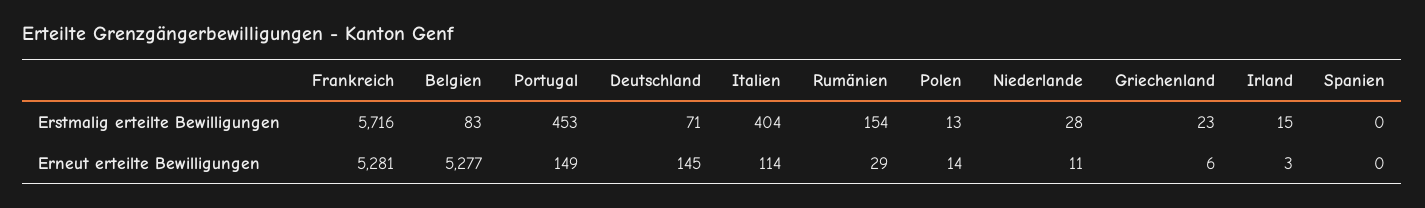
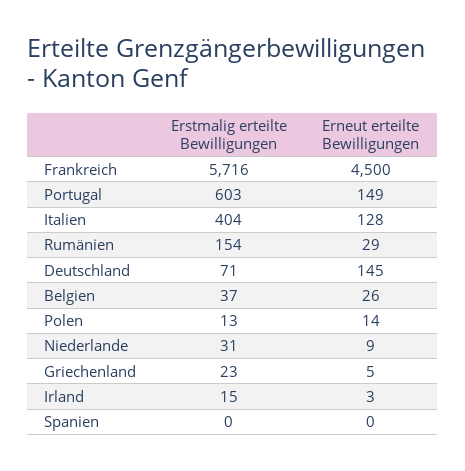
Belgien, Erstmalig erteilte Bewilligungen: 83 -> 37
Portugal, Erstmalig erteilte Bewilligungen: 453 -> 603
Niederlande, Erstmalig erteilte Bewilligungen: 28 -> 31
Frankreich, Erneut erteilte Bewilligungen: 5281 -> 4500
Belgien, Erneut erteilte Bewilligungen: 5277 -> 26
Italien, Erneut erteilte Bewilligungen: 114 -> 128
Niederlande, Erneut erteilte Bewilligungen: 11 -> 9
Griechenland, Erneut erteilte Bewilligungen: 6 -> 5

